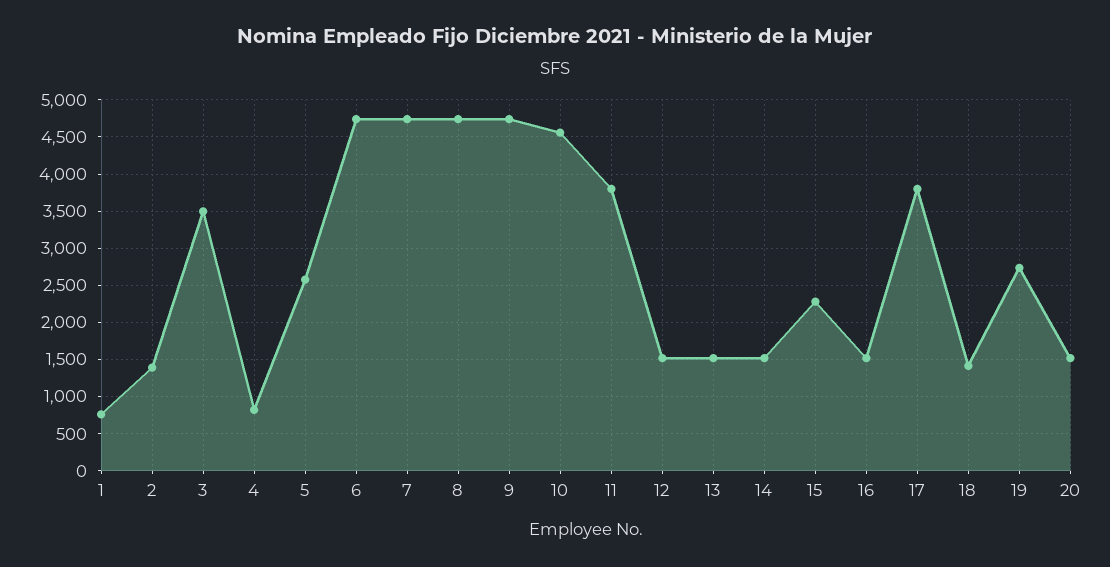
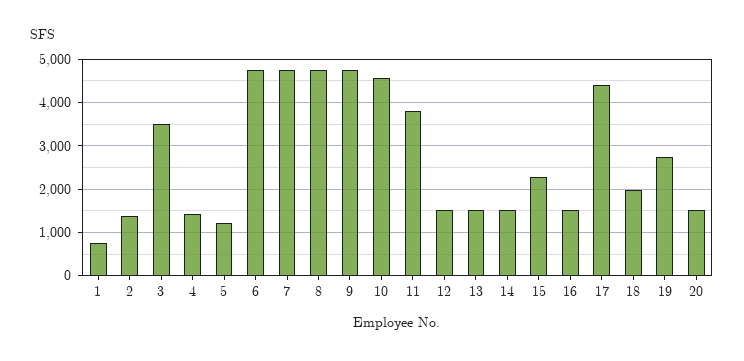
4: 800 -> 1400
5: 2600 -> 1200
17: 3800 -> 4400
18: 1400 -> 2000

